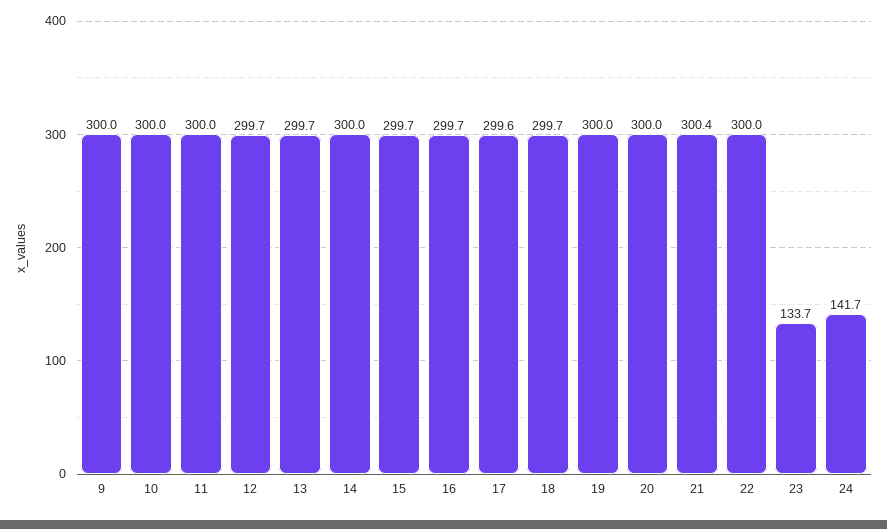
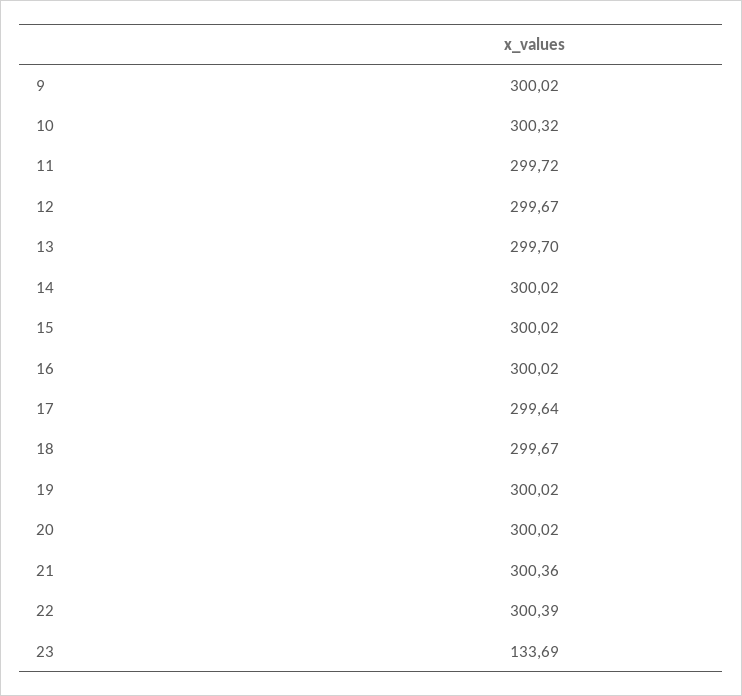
10: 300 -> 300.32
11: 300 -> 299.72
15: 299.7 -> 300.02
16: 299.7 -> 300.02
22: 300 -> 300.39
24: 141.7 -> none

